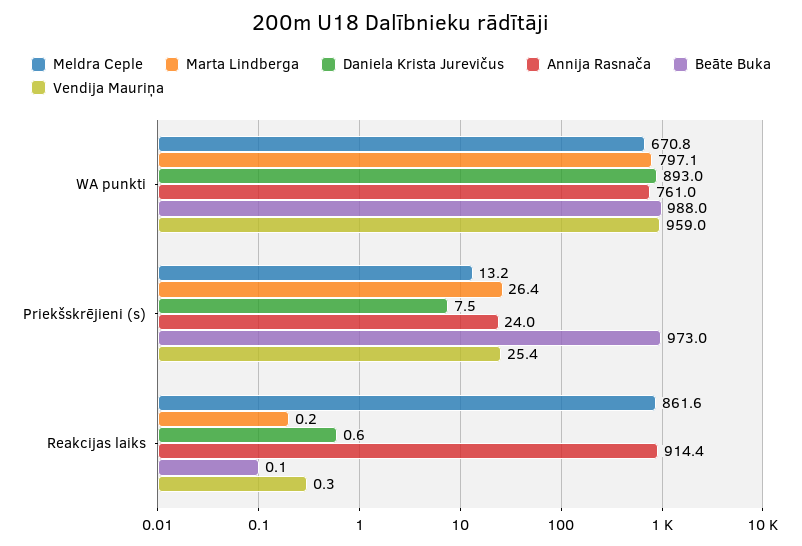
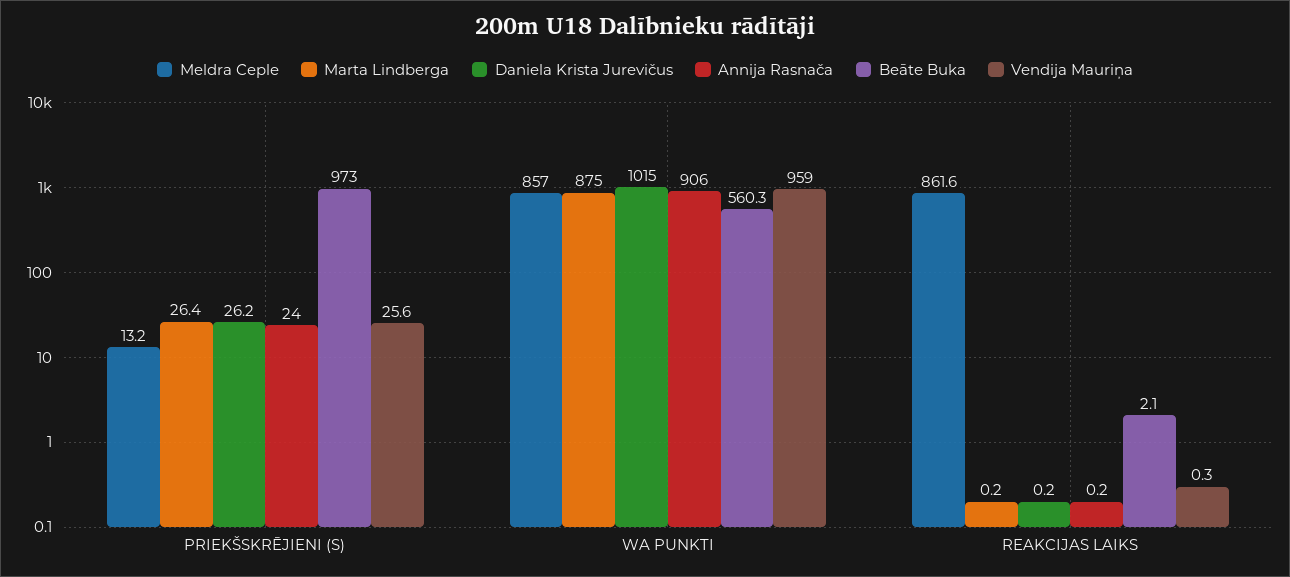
Meldra Ceple, WA punkti: 670.8 -> 857
Marta Lindberga, WA punkti: 797.1 -> 875
Daniela Krista Jurevičus, WA punkti: 893 -> 1015
Annija Rasnača, WA punkti: 761 -> 906
Beāte Buka, WA punkti: 988 -> 560.3
Daniela Krista Jurevičus, Priekšskrējieni (s): 7.5 -> 26.2
Vendija Mauriņa, Priekšskrējieni (s): 25.4 -> 25.6
Daniela Krista Jurevičus, Reakcijas laiks: 0.6 -> 0.2
Annija Rasnača, Reakcijas laiks: 914.4 -> 0.2
Beāte Buka, Reakcijas laiks: 0.1 -> 2.1

